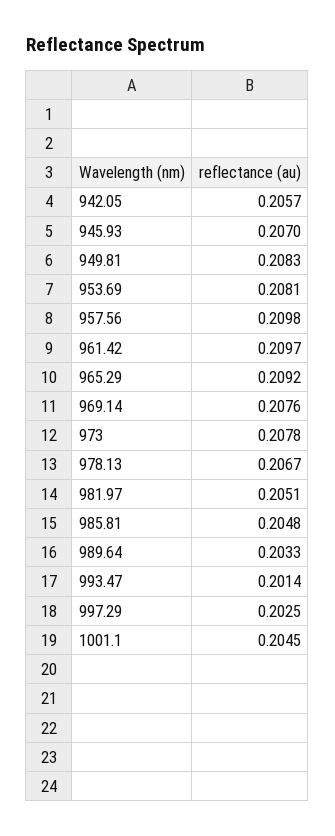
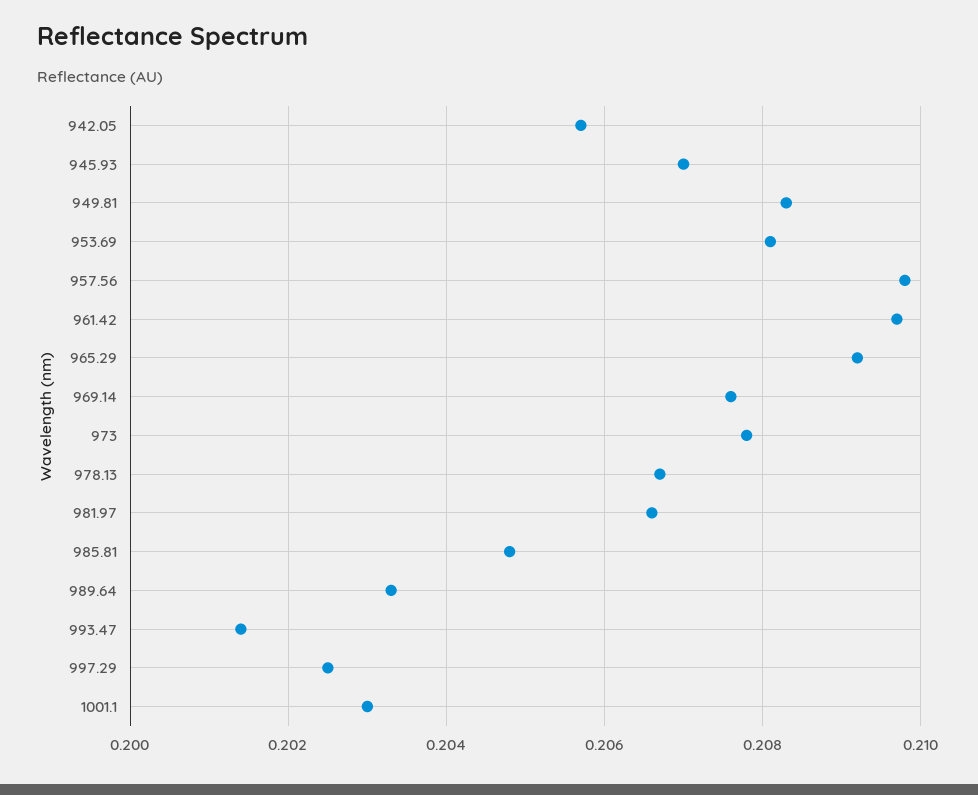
981.97: 0.2051 -> 0.2065
1001.1: 0.2045 -> 0.203

